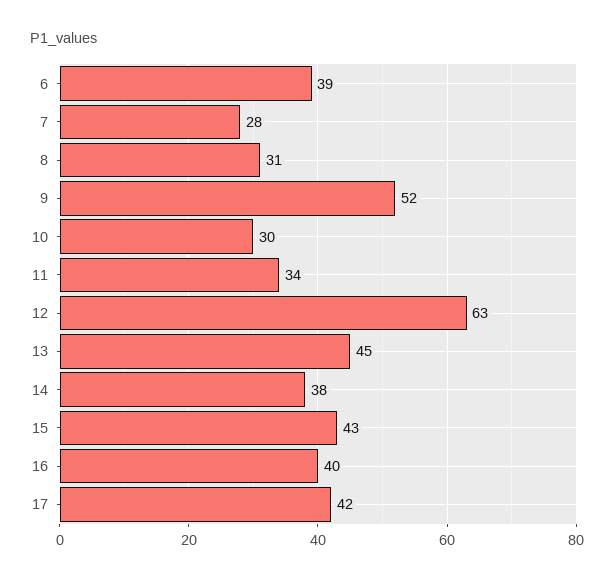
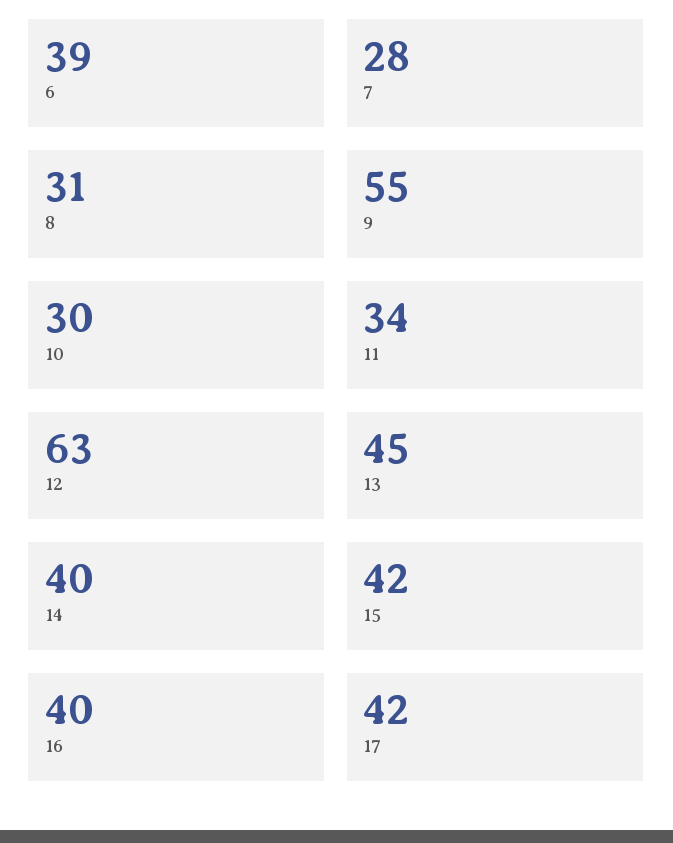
9: 52 -> 55
14: 38 -> 40
15: 43 -> 42

